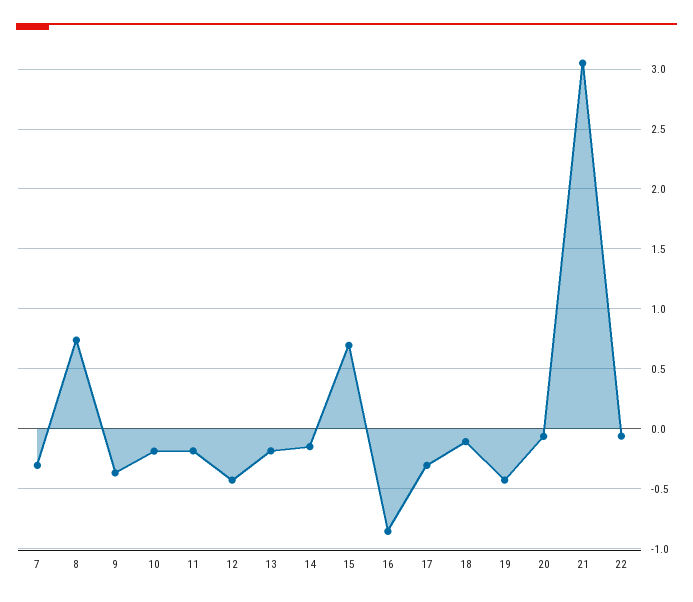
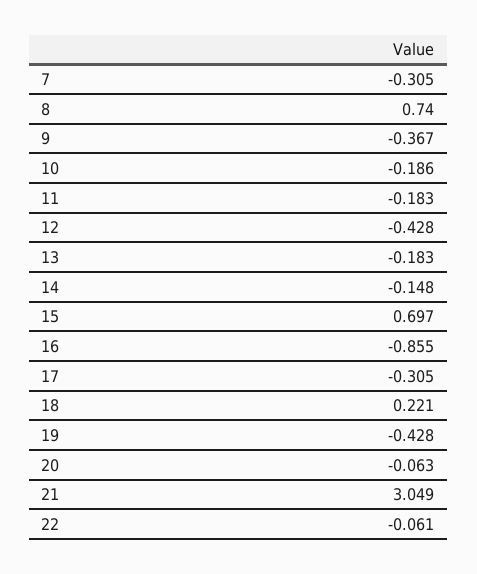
18: -0.1 -> 0.221

